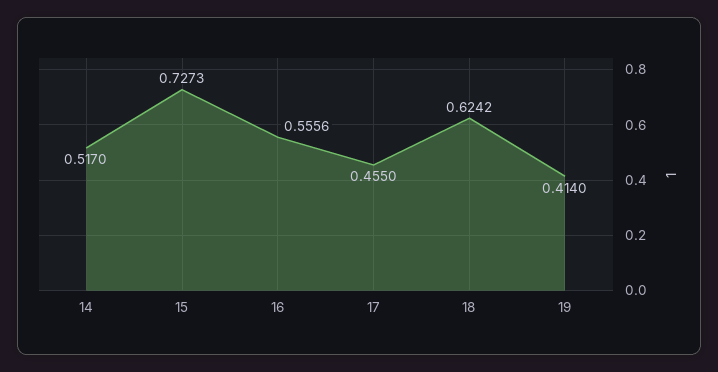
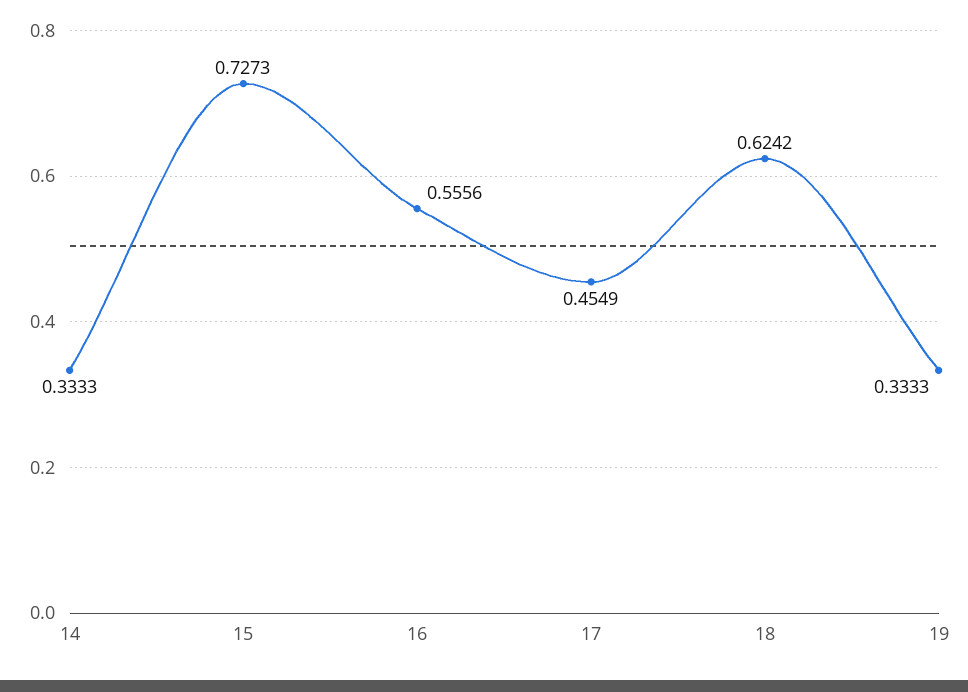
14: 0.517 -> 0.3333
17: 0.455 -> 0.4549
19: 0.414 -> 0.3333

